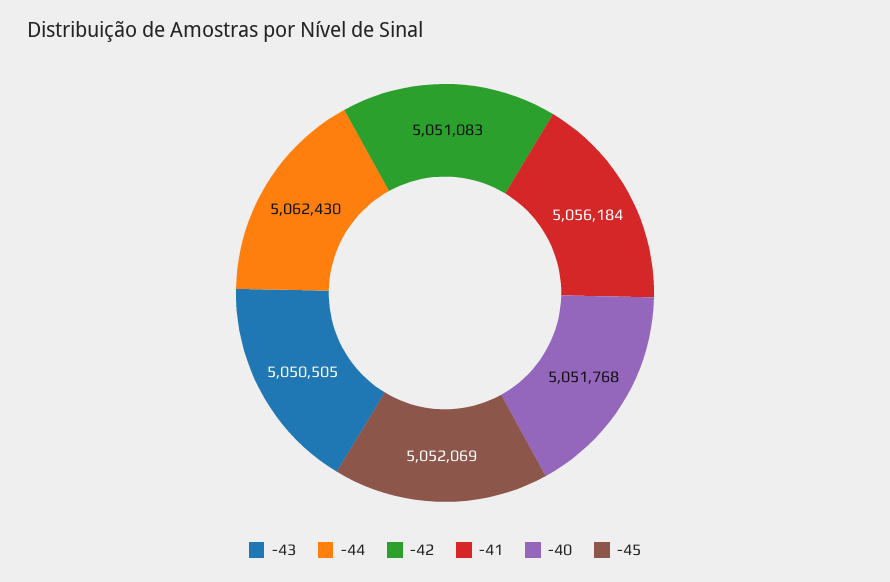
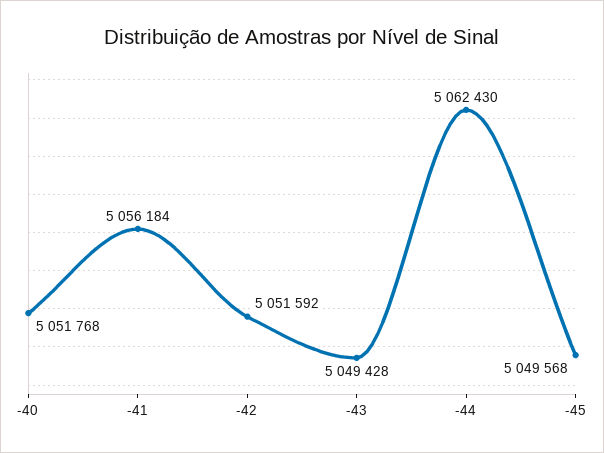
-43: 5050505 -> 5049428
-42: 5051083 -> 5051592
-45: 5052069 -> 5049568

